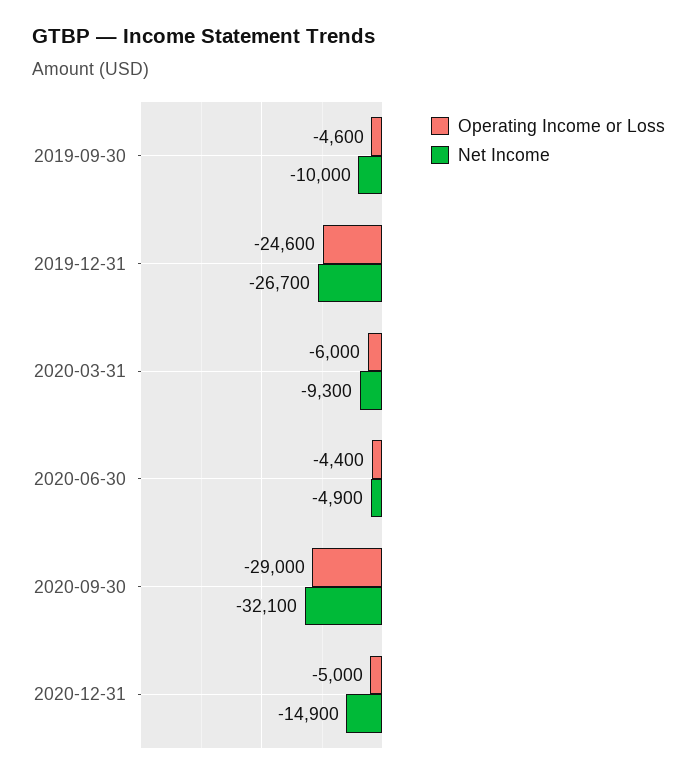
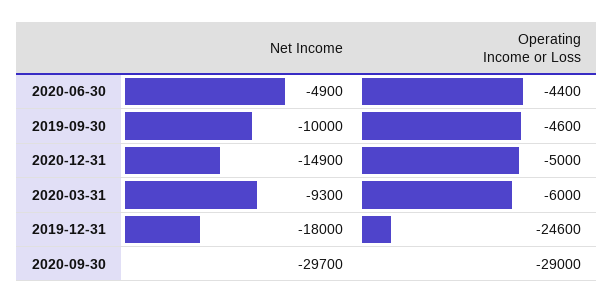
Net Income, 2019-12-31: -26700 -> -18000
Net Income, 2020-09-30: -32100 -> -29700

